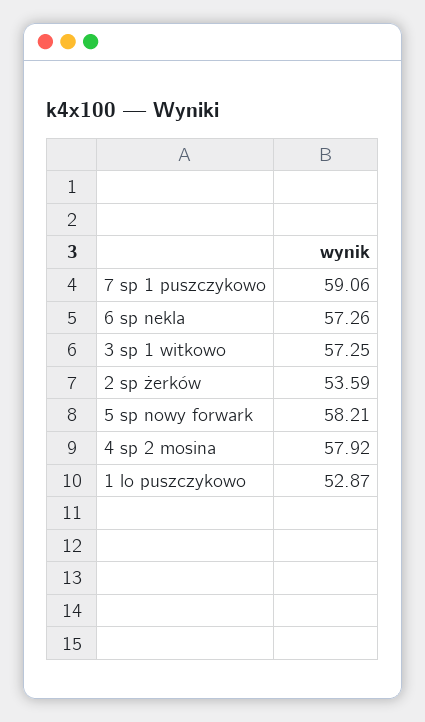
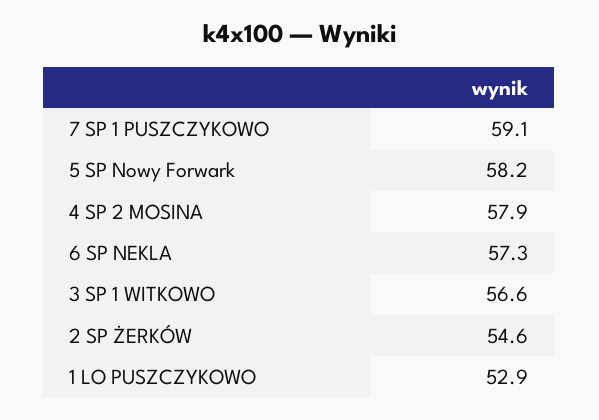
3 sp 1 witkowo: 57.25 -> 56.6
2 sp żerków: 53.59 -> 54.6

